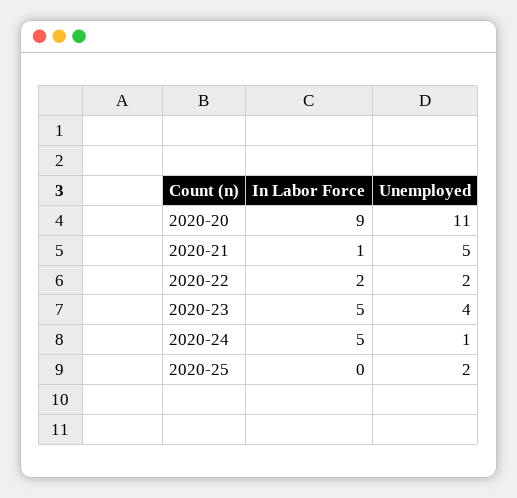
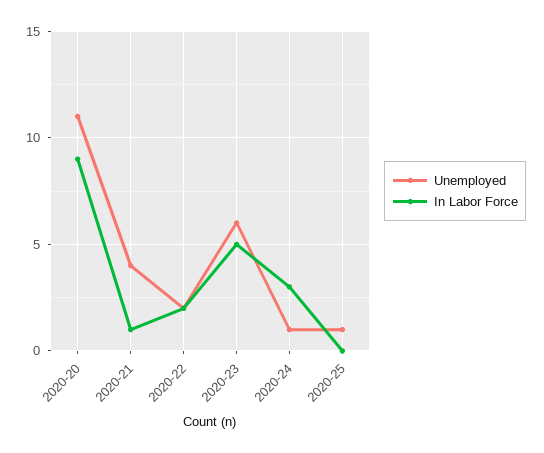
Unemployed, 2020-21: 5 -> 4
Unemployed, 2020-23: 4 -> 6
In Labor Force, 2020-24: 5 -> 3
Unemployed, 2020-25: 2 -> 1

